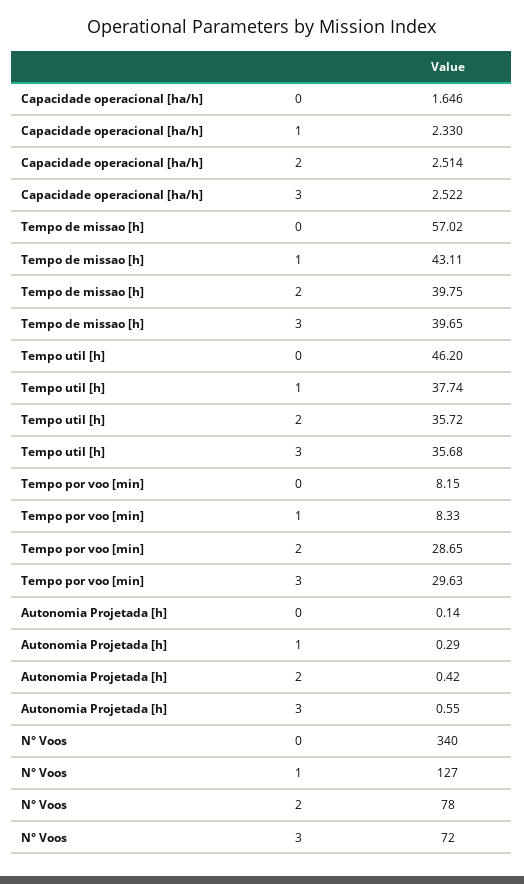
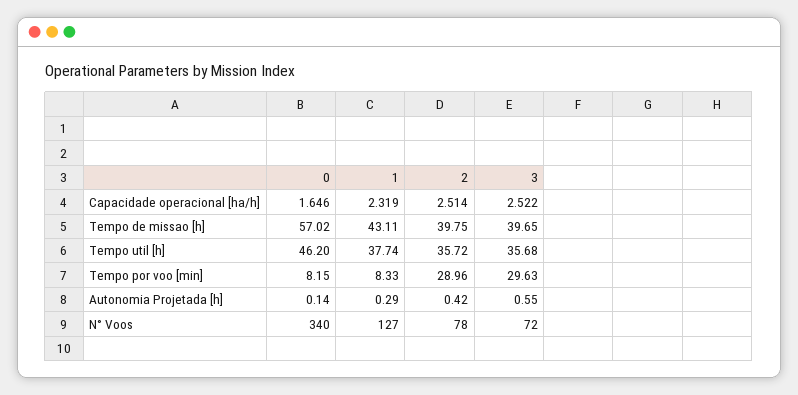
Capacidade operacional [ha/h], 1: 2.33 -> 2.319
Tempo por voo [min], 2: 28.65 -> 28.96

